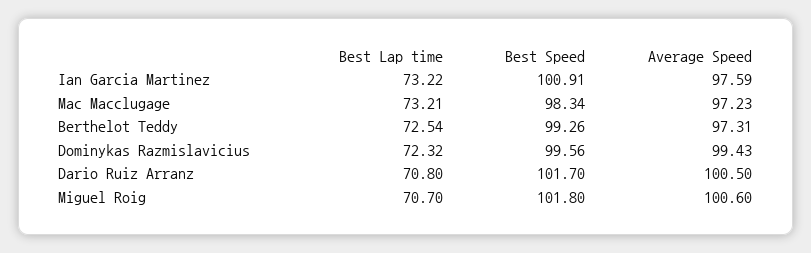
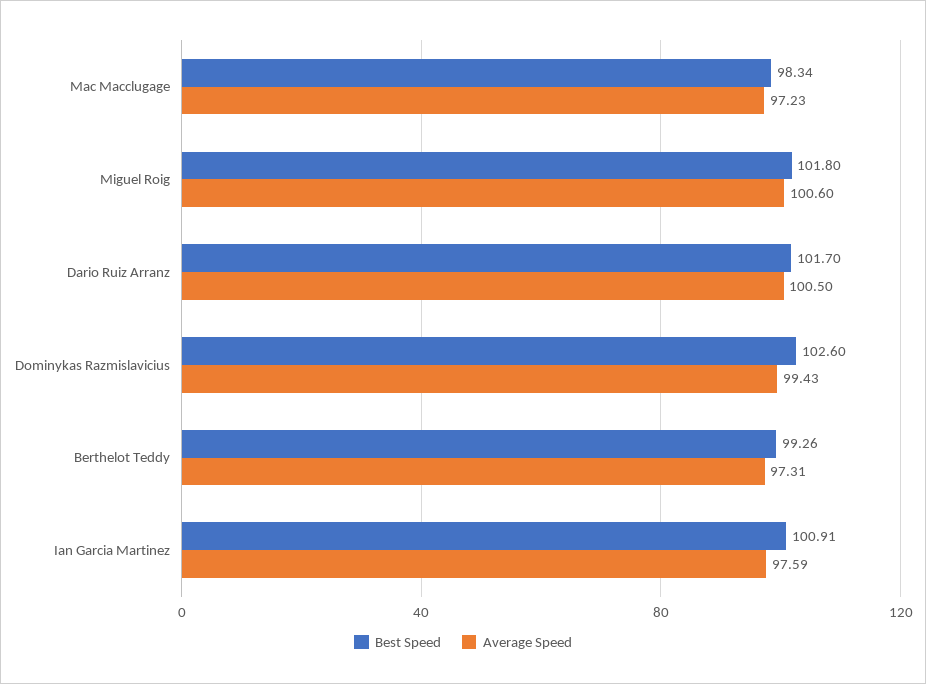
Best Lap time, Ian Garcia Martinez: 73.22 -> none
Best Lap time, Mac Macclugage: 73.21 -> none
Best Lap time, Berthelot Teddy: 72.54 -> none
Best Lap time, Dominykas Razmislavicius: 72.32 -> none
Best Speed, Dominykas Razmislavicius: 99.56 -> 102.6
Best Lap time, Dario Ruiz Arranz: 70.8 -> none
Best Lap time, Miguel Roig: 70.7 -> none

